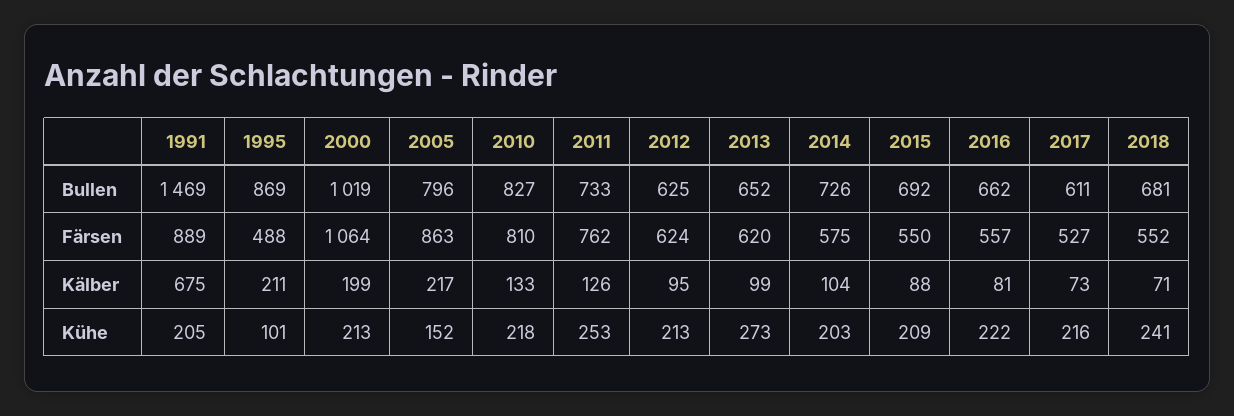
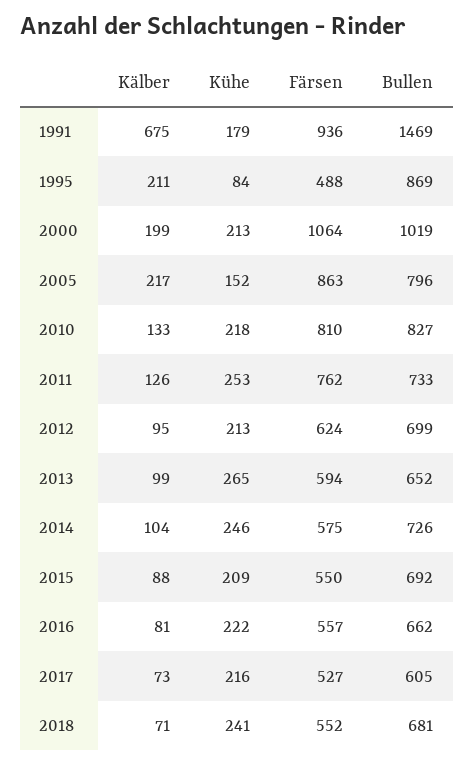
2012, Bullen: 625 -> 699
2017, Bullen: 611 -> 605
1991, Färsen: 889 -> 936
2013, Färsen: 620 -> 594
1991, Kühe: 205 -> 179
1995, Kühe: 101 -> 84
2013, Kühe: 273 -> 265
2014, Kühe: 203 -> 246

